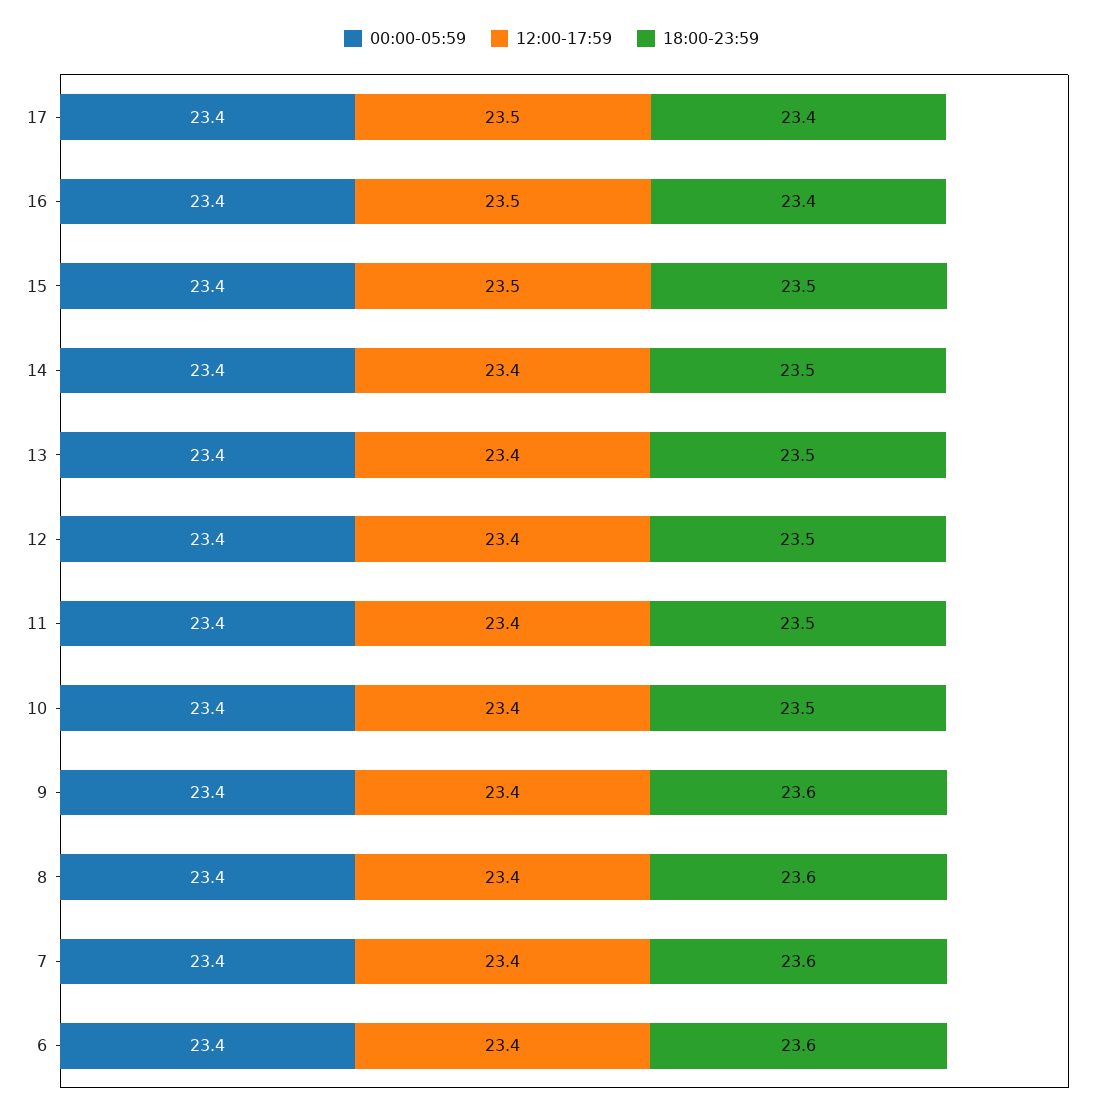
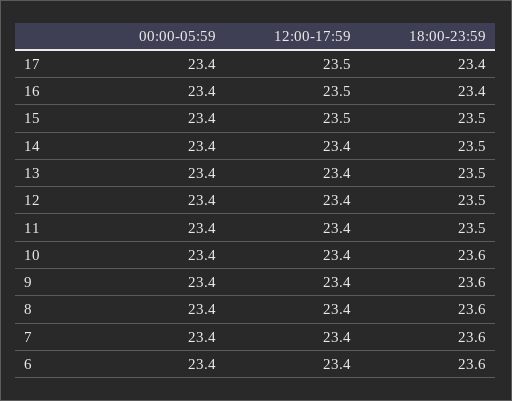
18:00-23:59, 10: 23.5 -> 23.6

